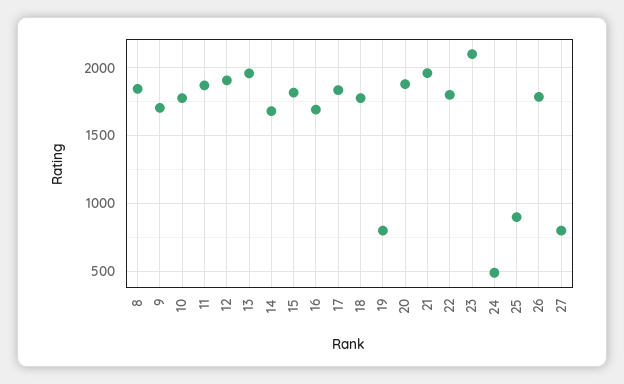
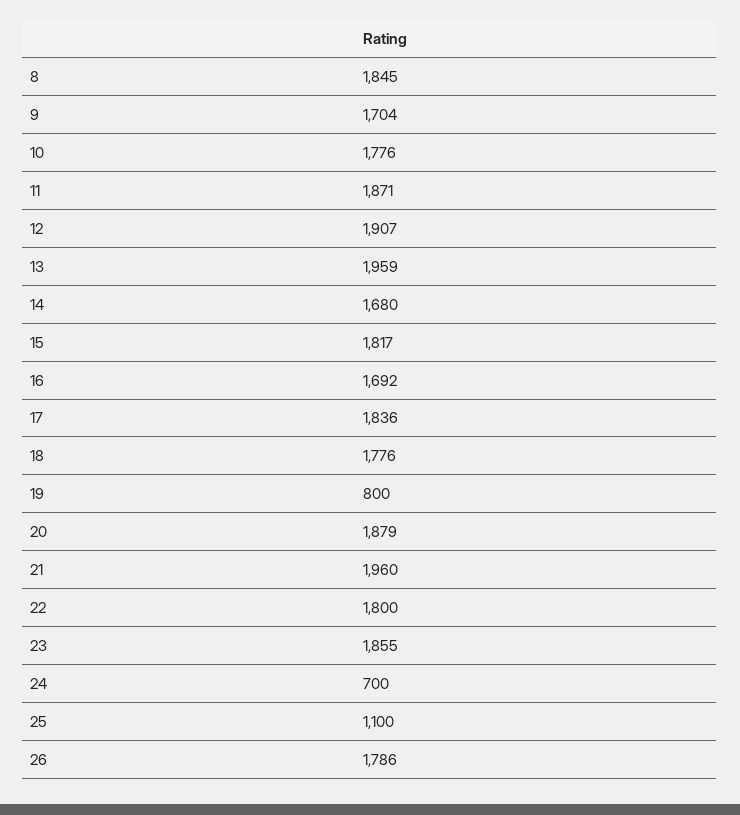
23: 2100 -> 1855
24: 500 -> 700
25: 900 -> 1100
27: 800 -> none

